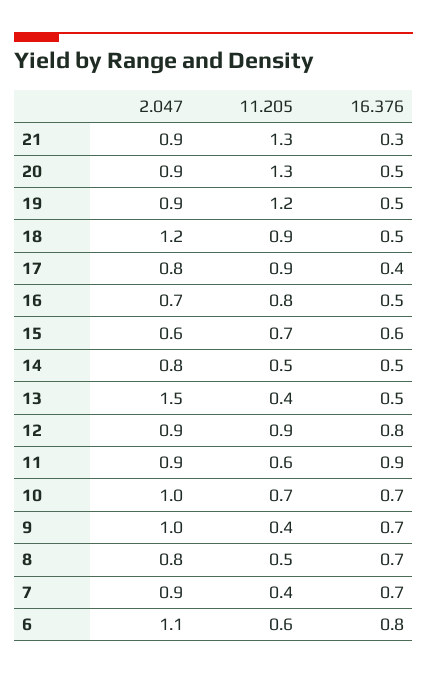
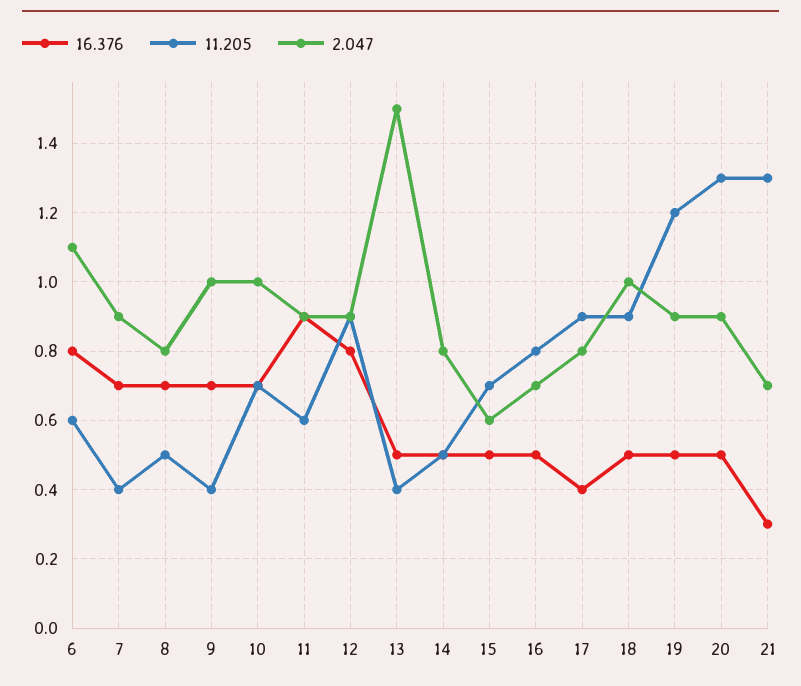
2.047, 21: 0.9 -> 0.7
2.047, 18: 1.2 -> 1
16.376, 15: 0.6 -> 0.5

